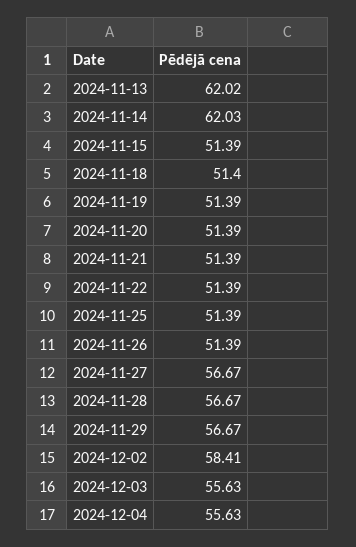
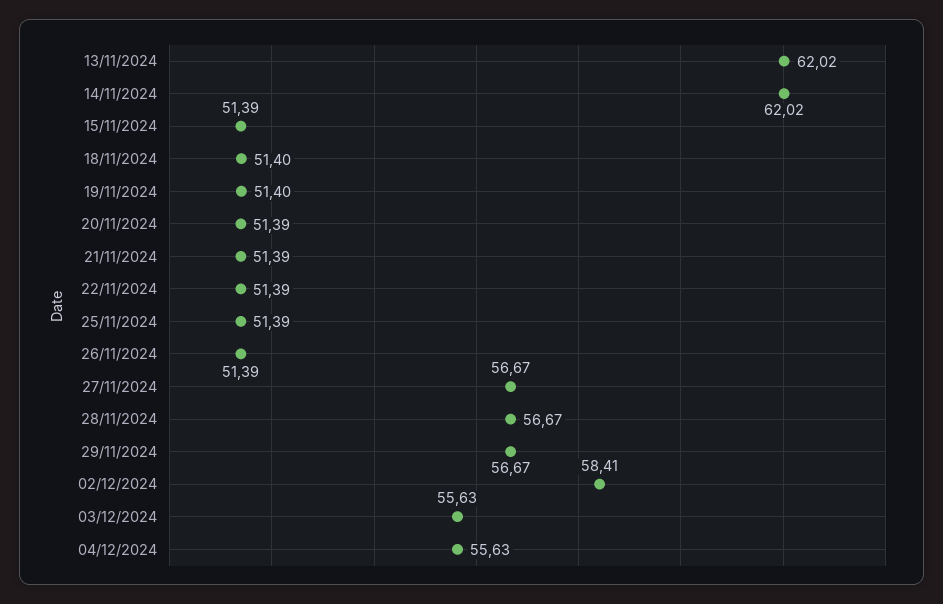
2024-11-14: 62.03 -> 62.02
2024-11-19: 51.39 -> 51.4

